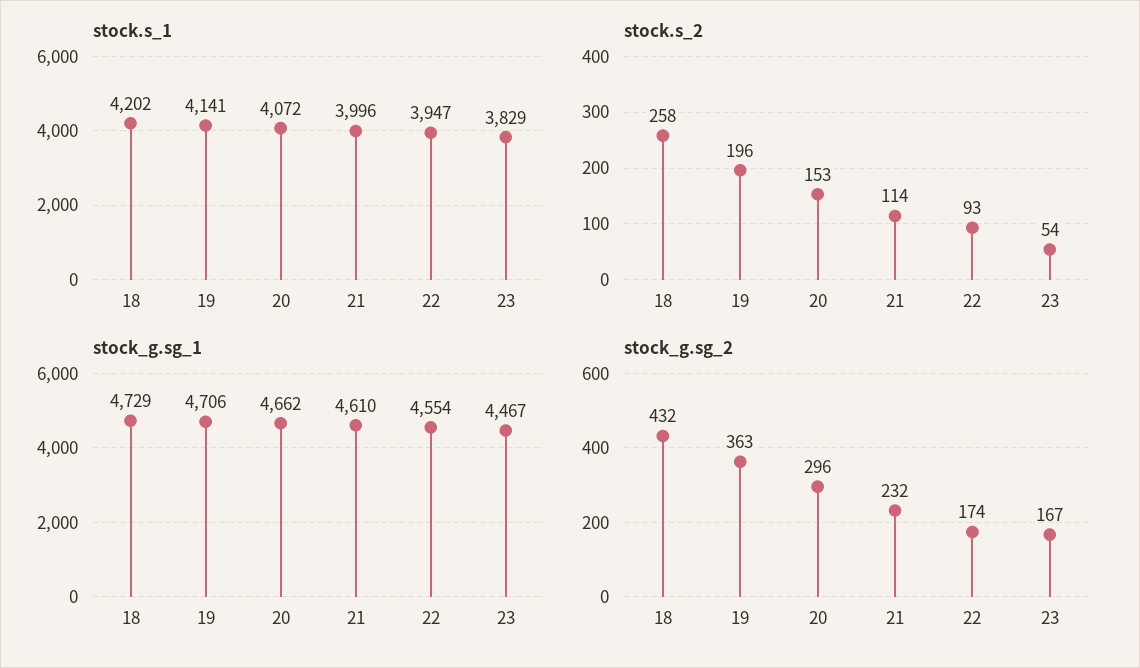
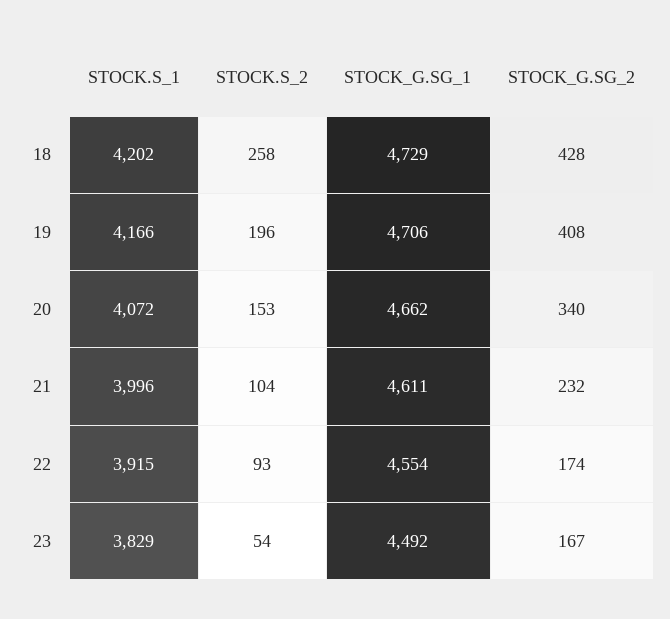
stock.s_1, 19: 4141 -> 4166
stock.s_1, 22: 3947 -> 3915
stock.s_2, 21: 114 -> 104
stock_g.sg_1, 21: 4610 -> 4611
stock_g.sg_1, 23: 4467 -> 4492
stock_g.sg_2, 18: 432 -> 428
stock_g.sg_2, 19: 363 -> 408
stock_g.sg_2, 20: 296 -> 340

